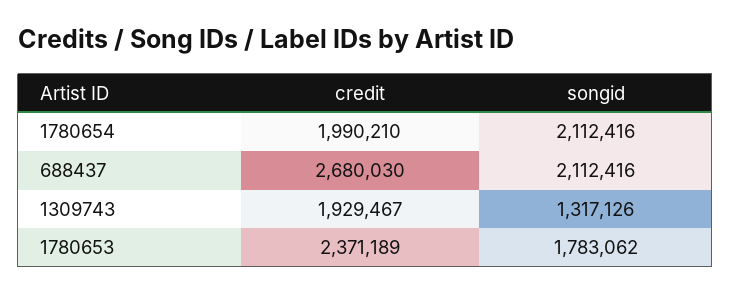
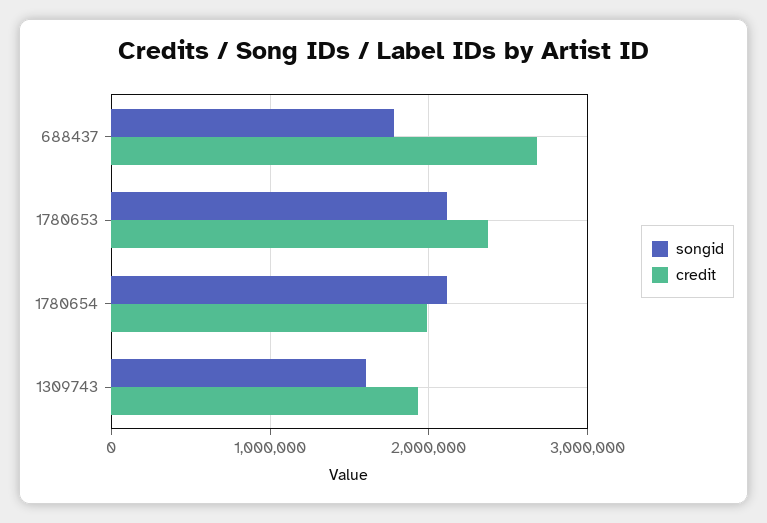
songid, 688437: 2112416 -> 1800000
songid, 1309743: 1317126 -> 1600000
songid, 1780653: 1783062 -> 2100000

